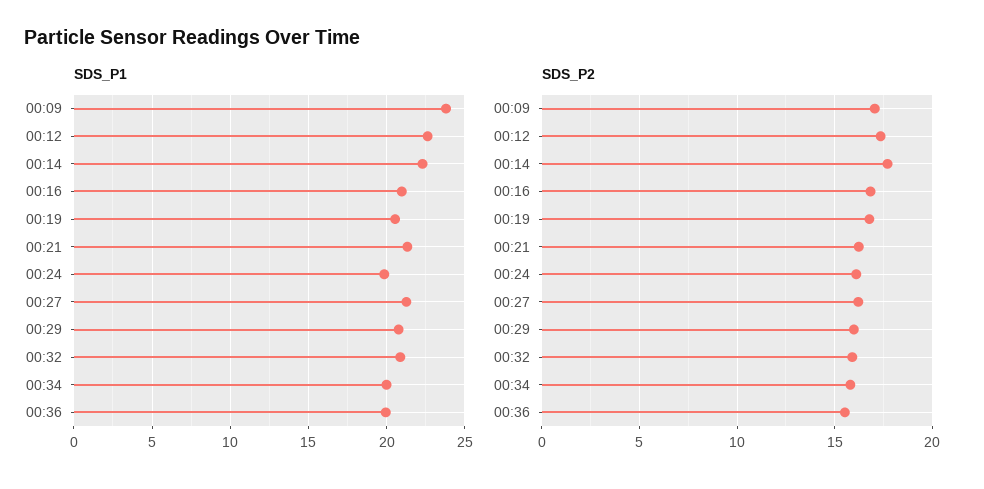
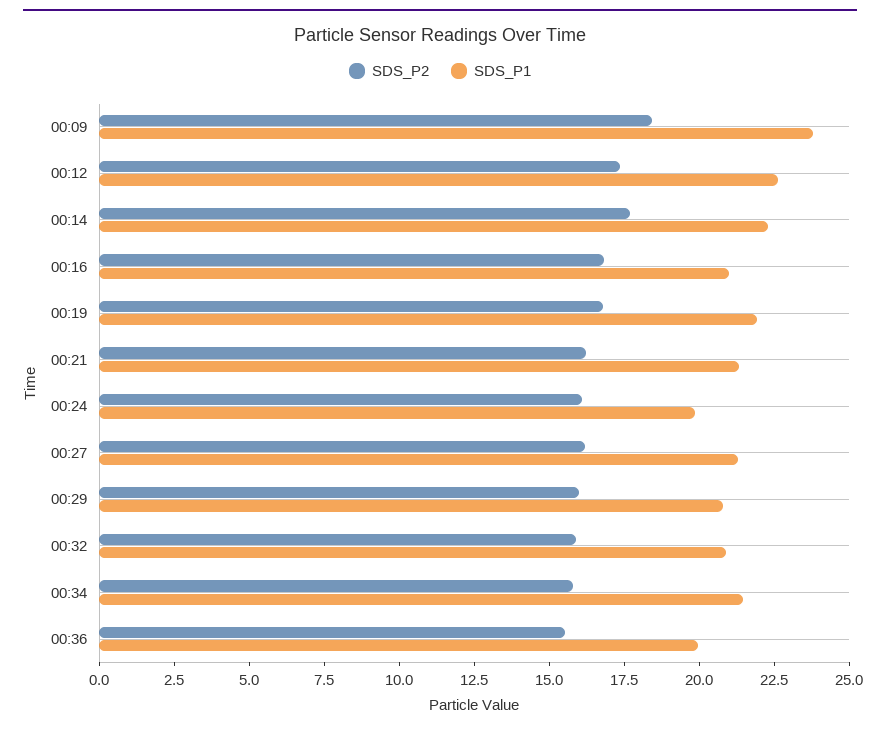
SDS_P1, 00:19: 20.5 -> 22
SDS_P1, 00:34: 20 -> 21.5
SDS_P2, 00:09: 17 -> 18.5

